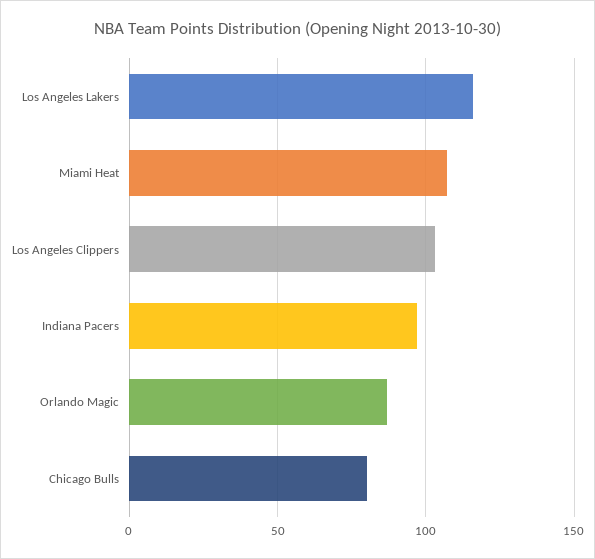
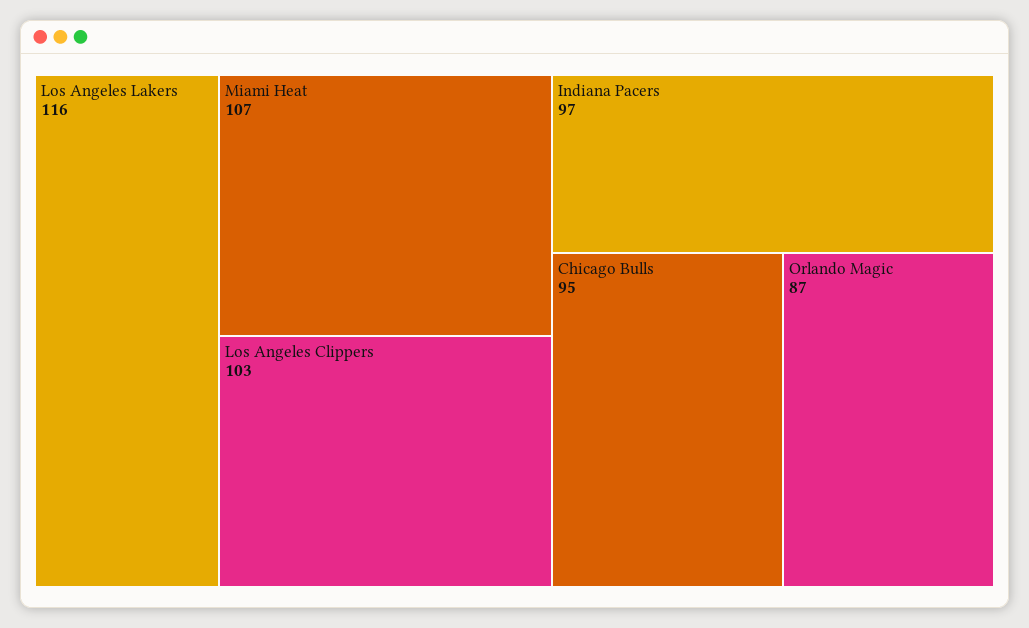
Chicago Bulls: 80 -> 95

